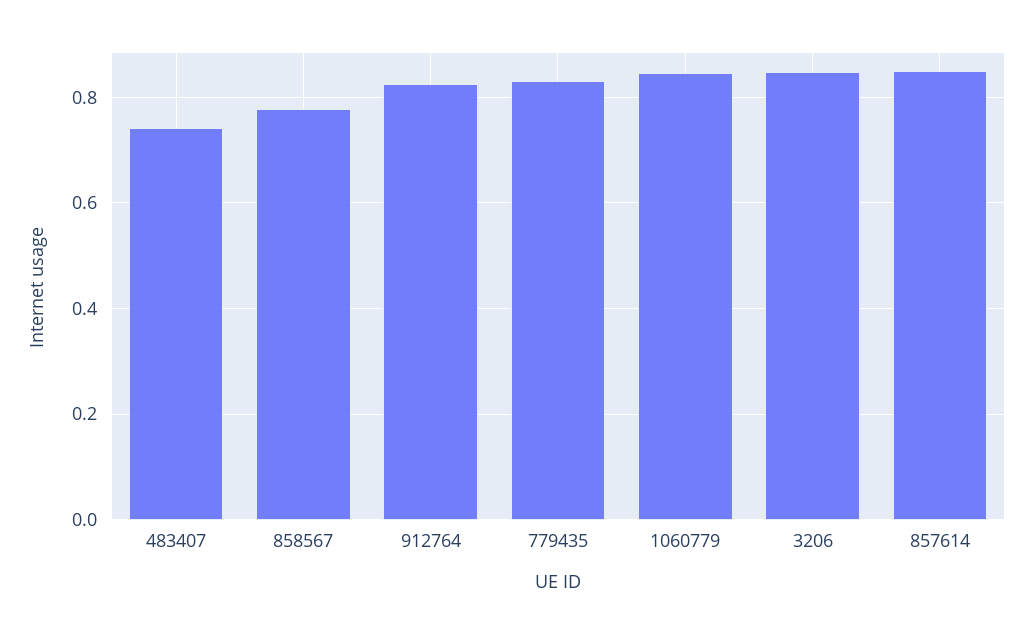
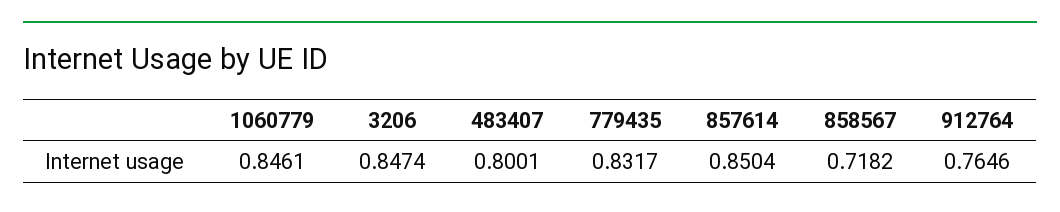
483407: 0.74 -> 0.8001
858567: 0.78 -> 0.7182
912764: 0.82 -> 0.7646

